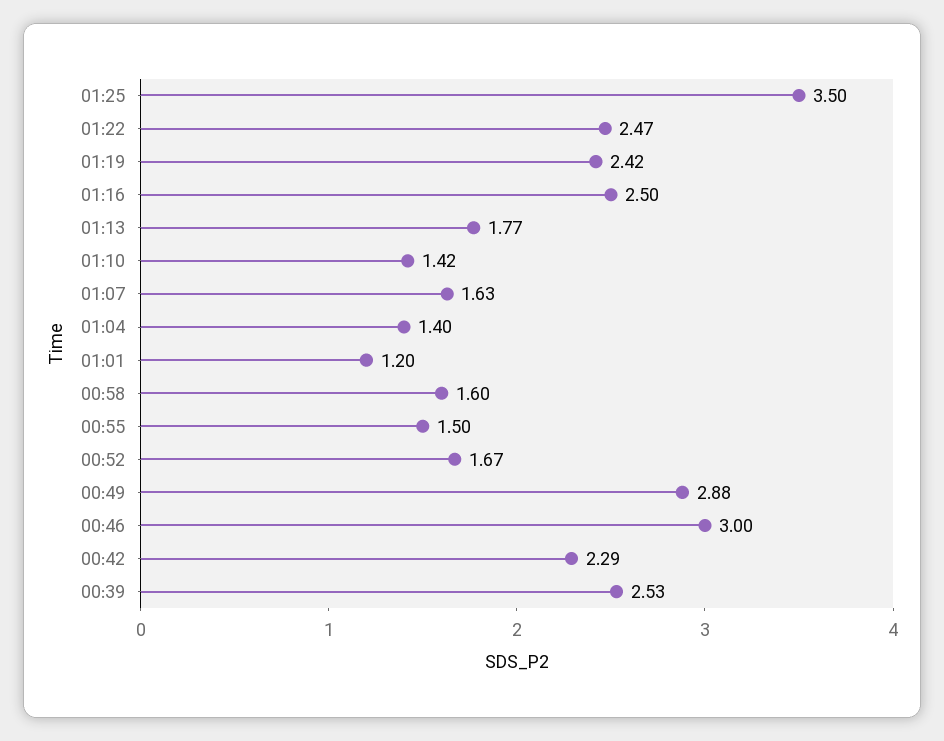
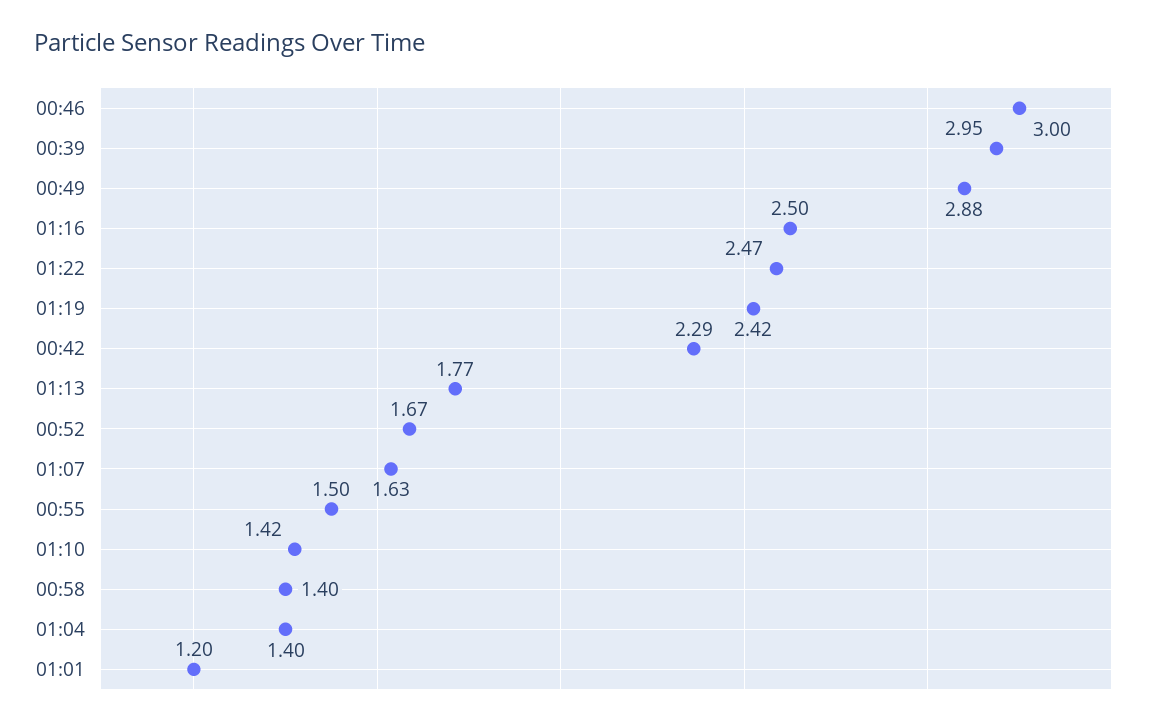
01:25: 3.5 -> none
00:58: 1.6 -> 1.4
00:39: 2.53 -> 2.95

